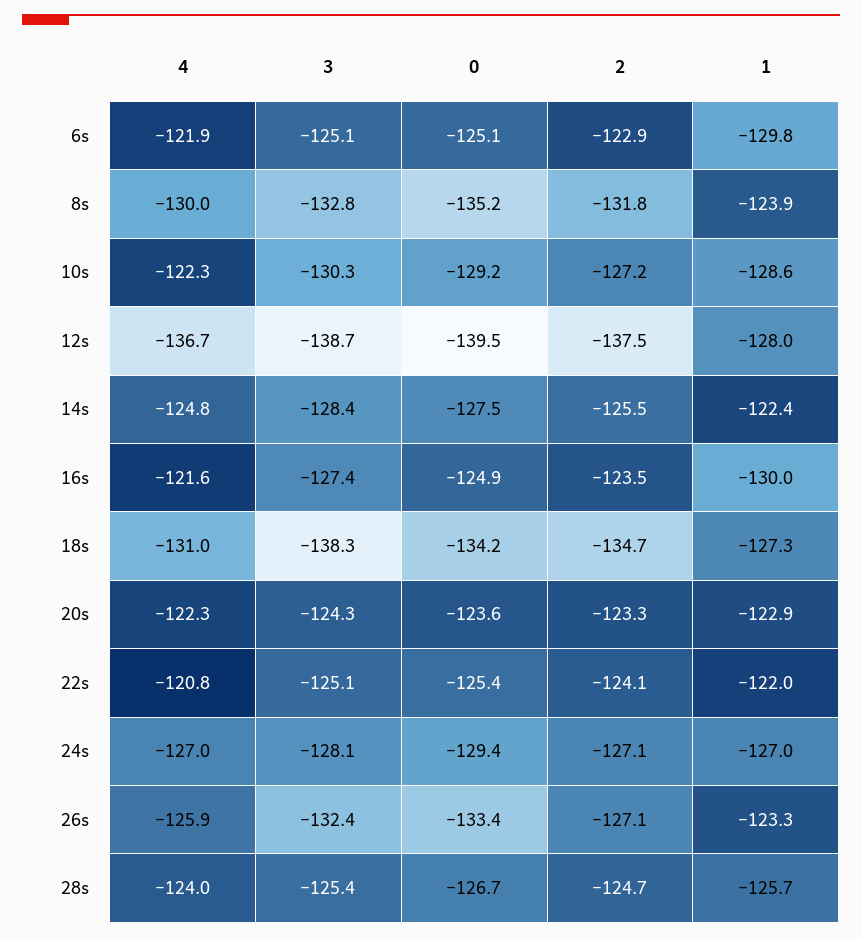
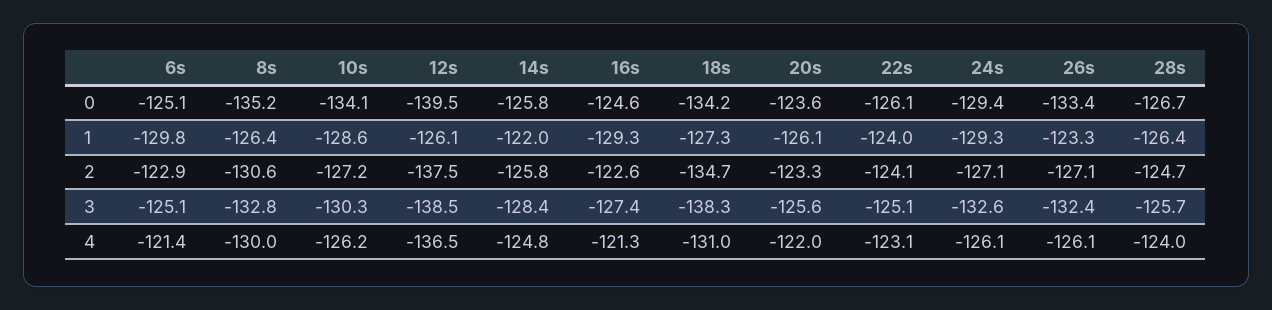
4, 6s: -121.9 -> -121.4
2, 8s: -131.8 -> -130.6
1, 8s: -123.9 -> -126.4
4, 10s: -122.3 -> -126.2
0, 10s: -129.2 -> -134.1
4, 12s: -136.7 -> -136.5
3, 12s: -138.7 -> -138.5
1, 12s: -128 -> -126.1
0, 14s: -127.5 -> -125.8
2, 14s: -125.5 -> -125.8
1, 14s: -122.4 -> -122
4, 16s: -121.6 -> -121.3
0, 16s: -124.9 -> -124.6
2, 16s: -123.5 -> -122.6
1, 16s: -130 -> -129.3
4, 20s: -122.3 -> -122
3, 20s: -124.3 -> -125.6
1, 20s: -122.9 -> -126.1
4, 22s: -120.8 -> -123.1
0, 22s: -125.4 -> -126.1
1, 22s: -122 -> -124
4, 24s: -127 -> -126.1
3, 24s: -128.1 -> -132.6
1, 24s: -127 -> -129.3
4, 26s: -125.9 -> -126.1
3, 28s: -125.4 -> -125.7
1, 28s: -125.7 -> -126.4

